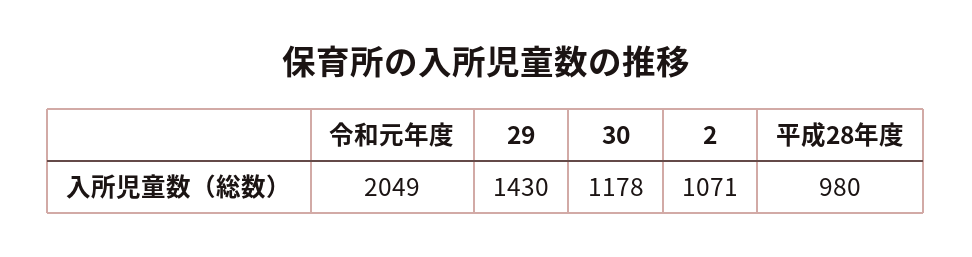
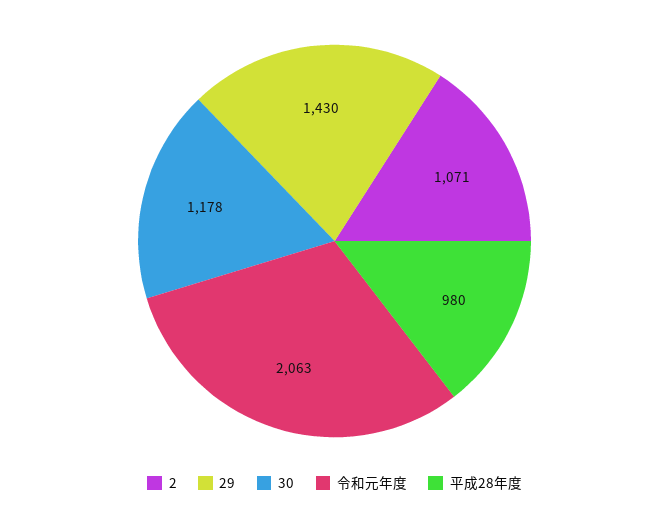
令和元年度: 2049 -> 2063

